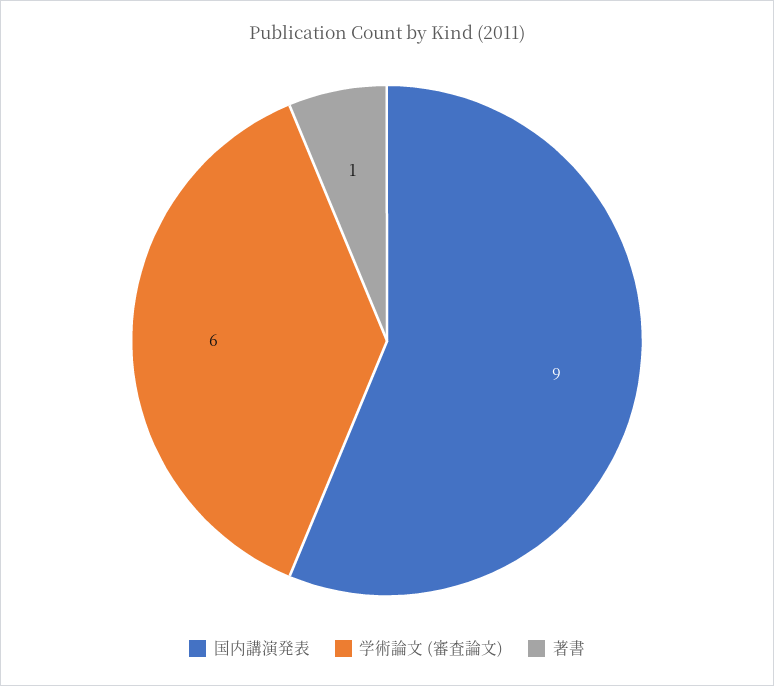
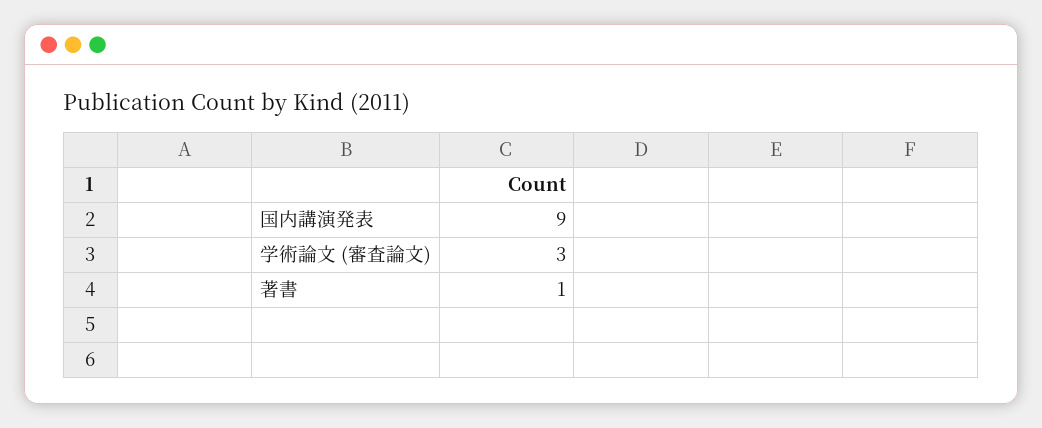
学術論文 (審査論文): 6 -> 3

